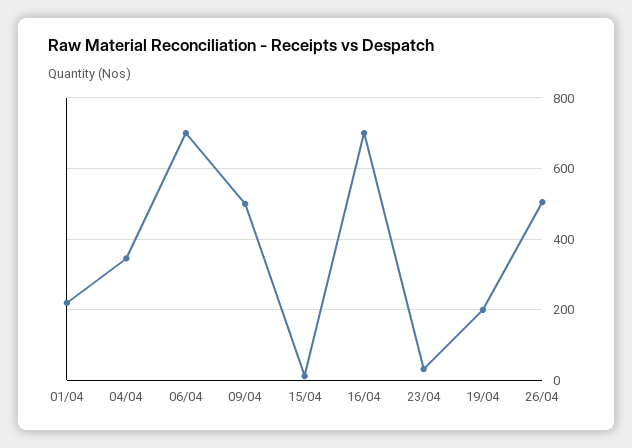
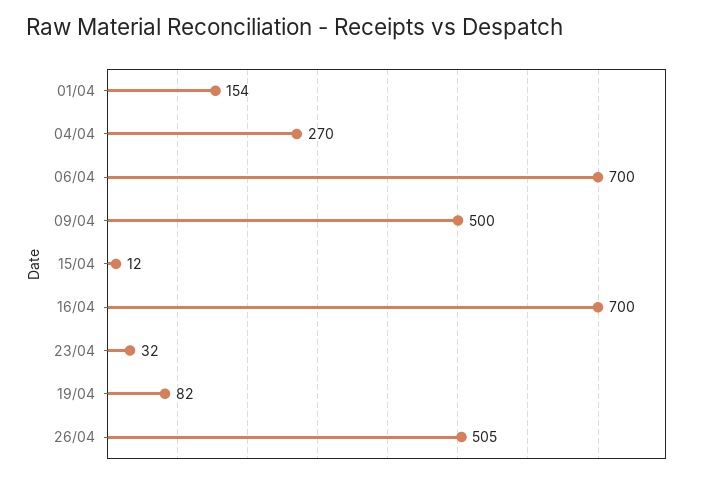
01/04: 220 -> 154
04/04: 340 -> 270
19/04: 200 -> 82

